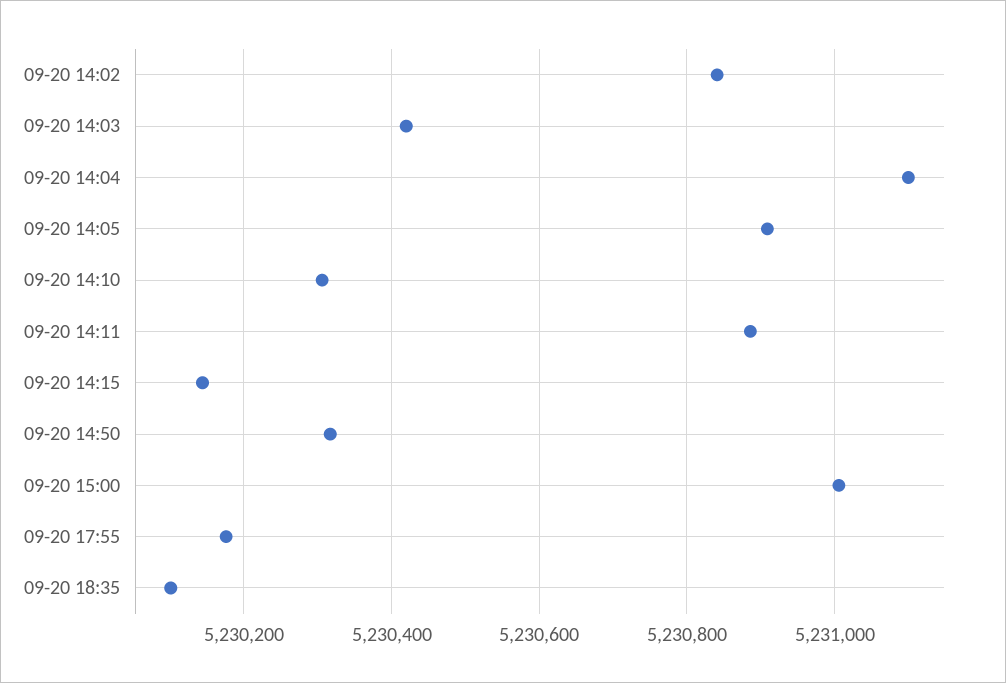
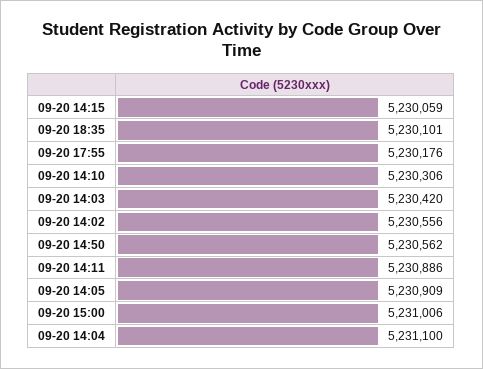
09-20 14:02: 5230840 -> 5230556
09-20 14:15: 5230140 -> 5230059
09-20 14:50: 5230320 -> 5230562

